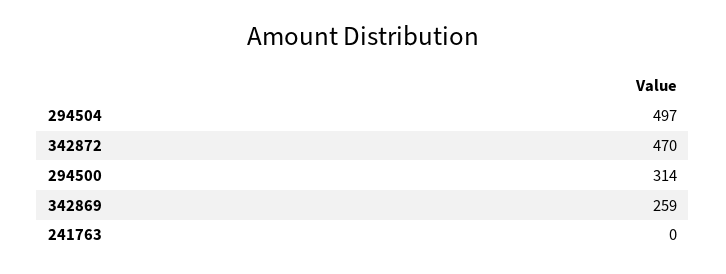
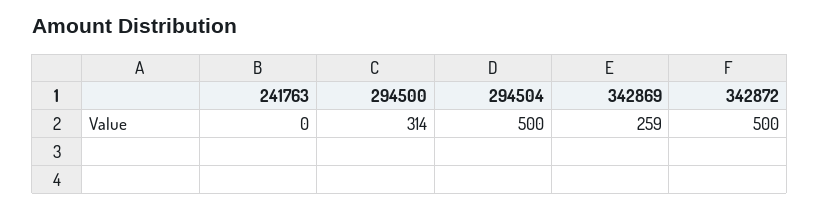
294504: 497 -> 500
342872: 470 -> 500

